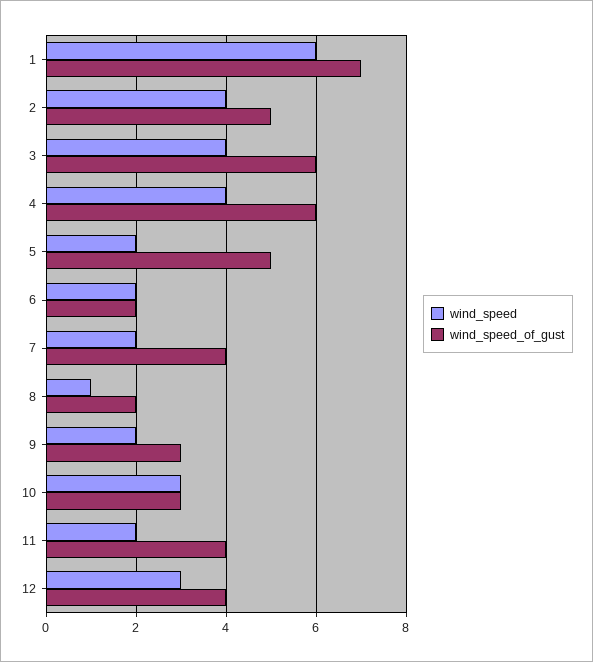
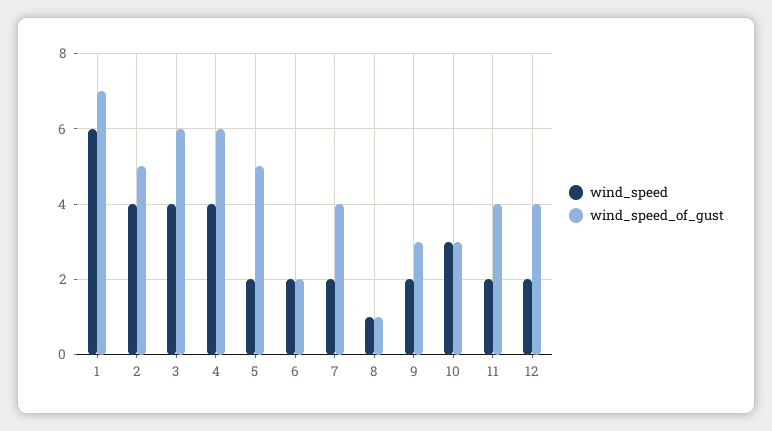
wind_speed_of_gust, 8: 2 -> 1
wind_speed, 12: 3 -> 2

